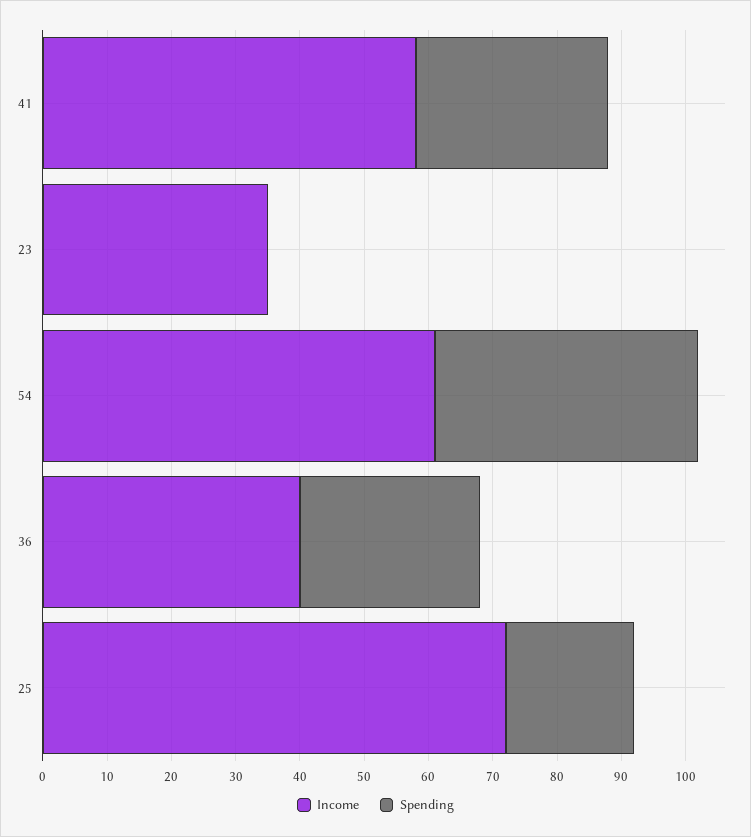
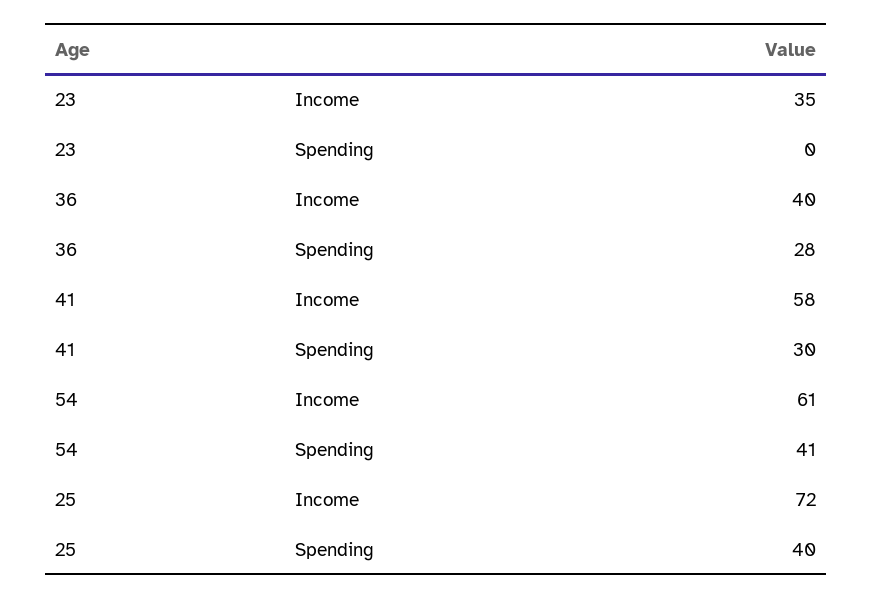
Spending, 25: 20 -> 40

